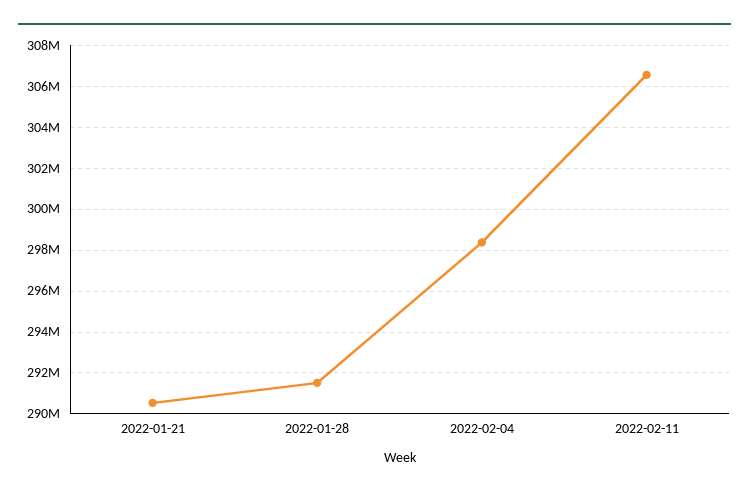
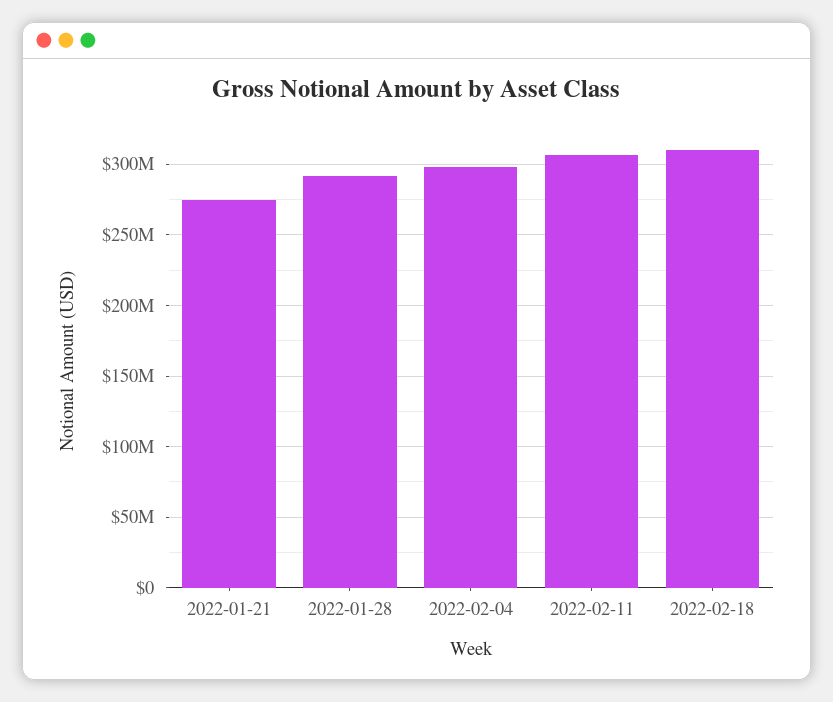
2022-01-21: 290500000 -> 275000000
2022-02-18: none -> 310000000

